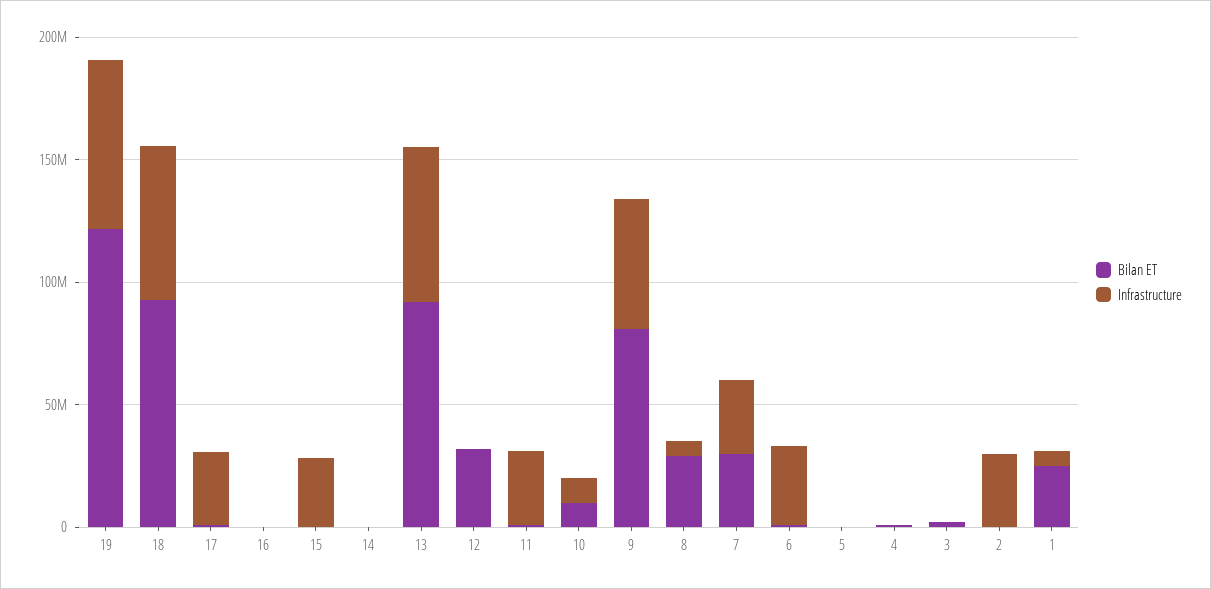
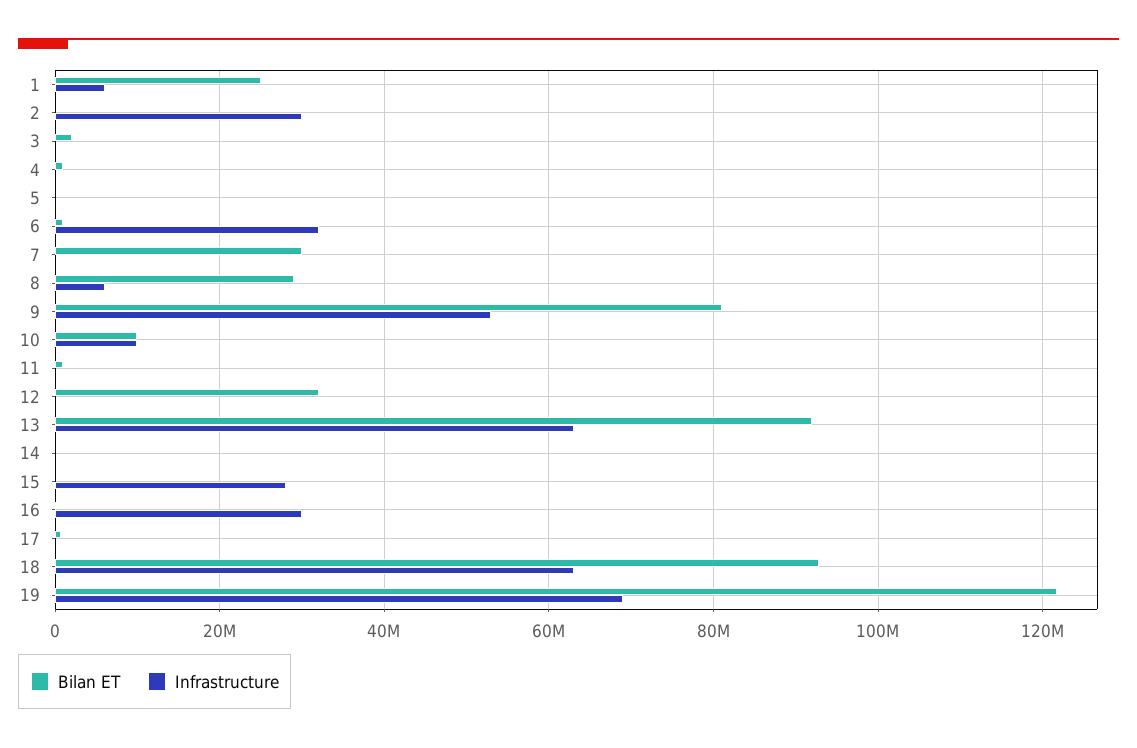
Infrastructure, 17: 30000000 -> 0
Infrastructure, 16: 0 -> 30000000
Infrastructure, 11: 30000000 -> 0
Infrastructure, 7: 30000000 -> 0

